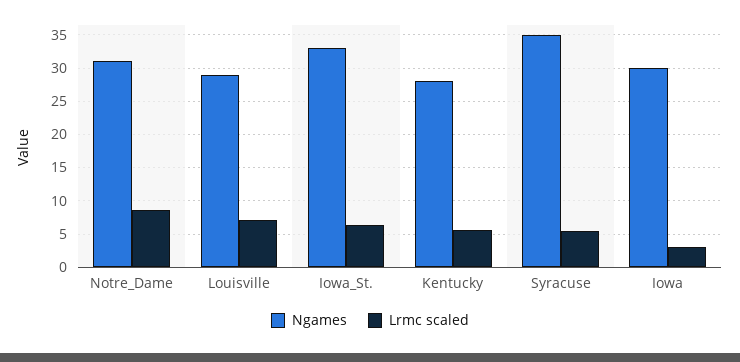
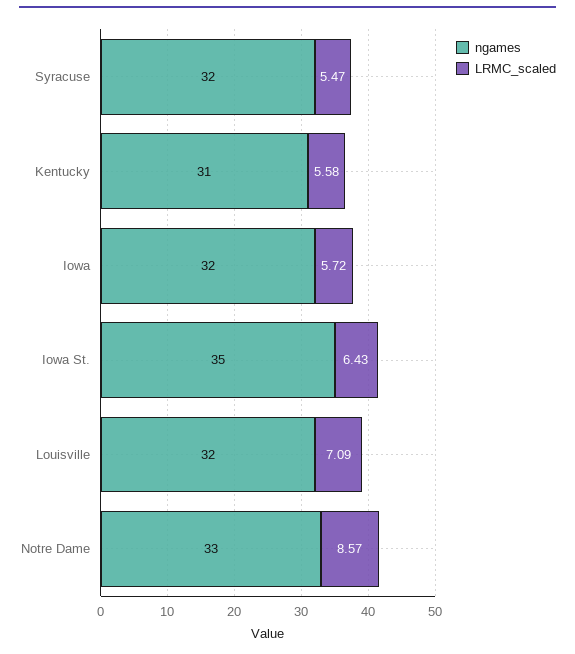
Ngames, Notre_Dame: 31 -> 33
Ngames, Louisville: 29 -> 32
Ngames, Iowa_St.: 33 -> 35
Ngames, Kentucky: 28 -> 31
Ngames, Syracuse: 35 -> 32
Ngames, Iowa: 30 -> 32
Lrmc scaled, Iowa: 3 -> 5.72

